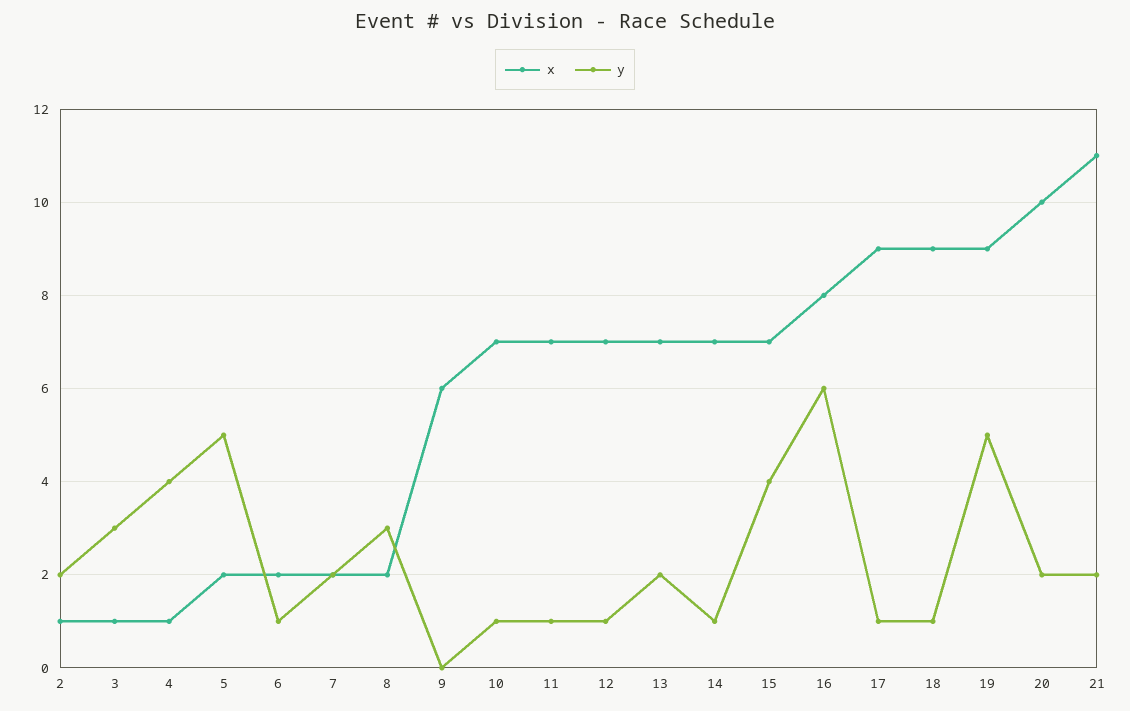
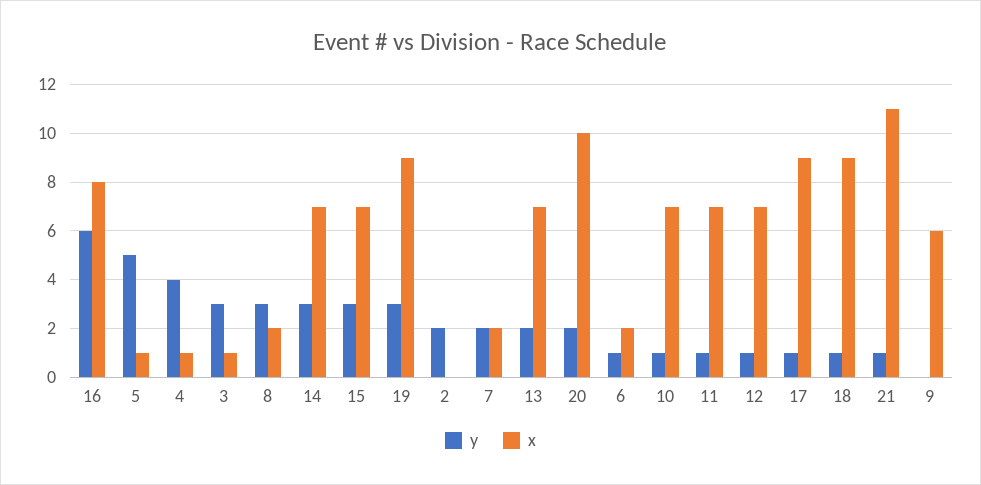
x, 2: 1 -> 0
x, 5: 2 -> 1
y, 14: 1 -> 3
y, 15: 4 -> 3
y, 19: 5 -> 3
y, 21: 2 -> 1

